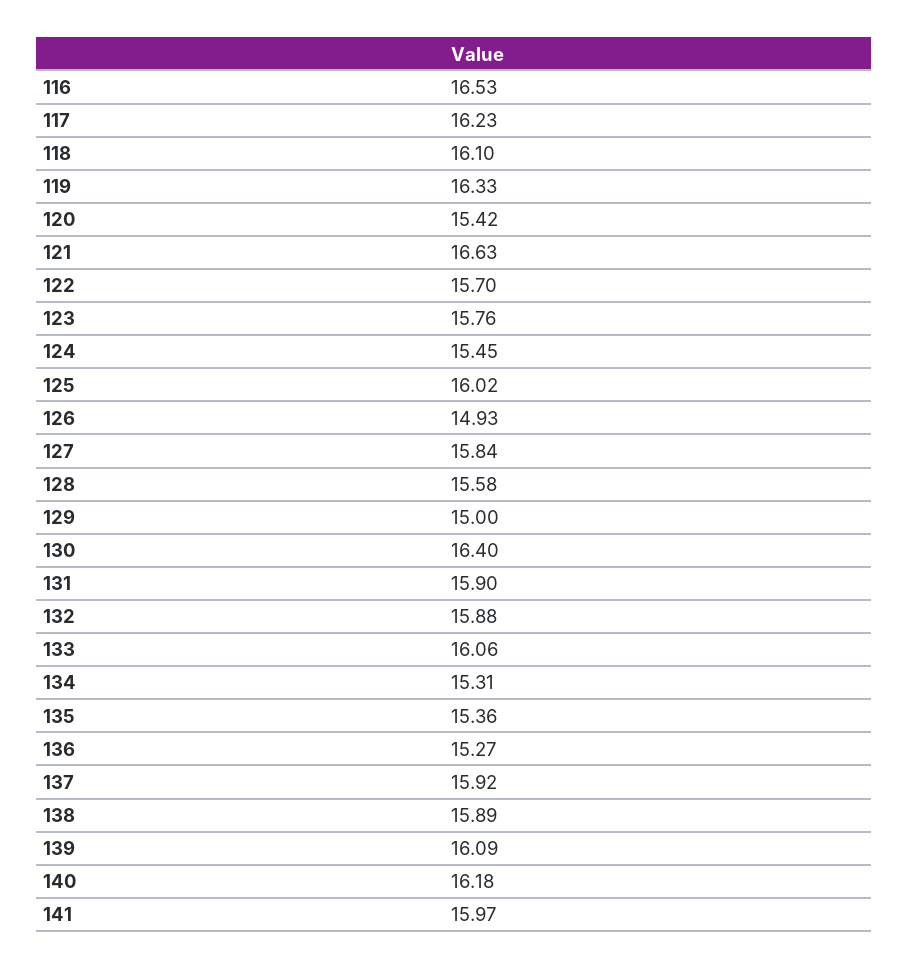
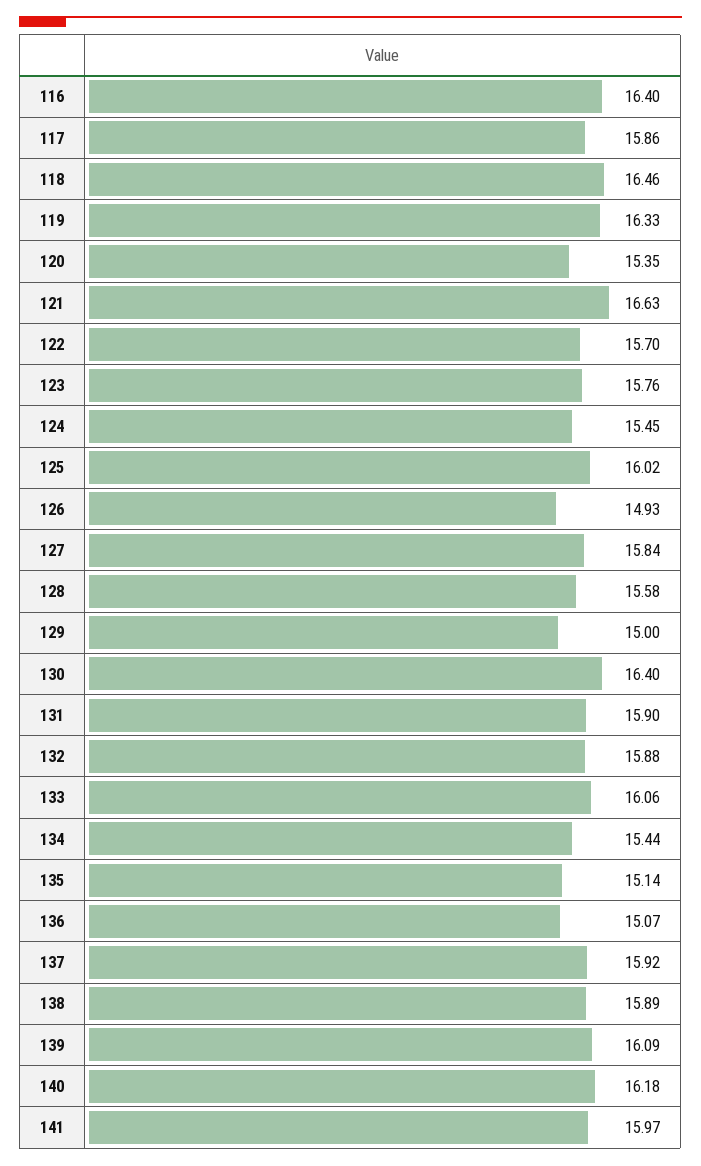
116: 16.53 -> 16.4
117: 16.23 -> 15.86
118: 16.1 -> 16.46
120: 15.42 -> 15.35
134: 15.31 -> 15.44
135: 15.36 -> 15.14
136: 15.27 -> 15.07

